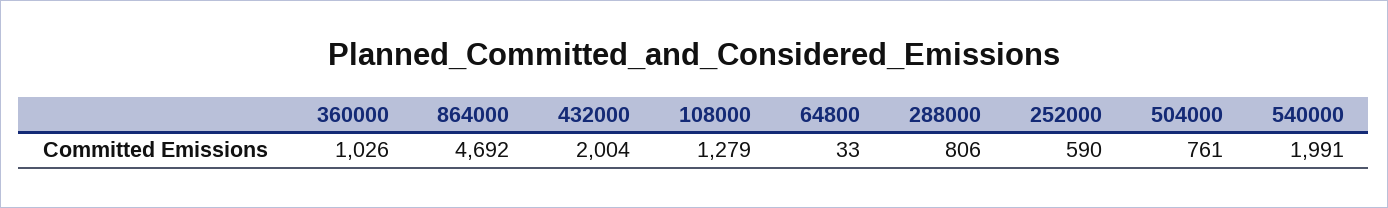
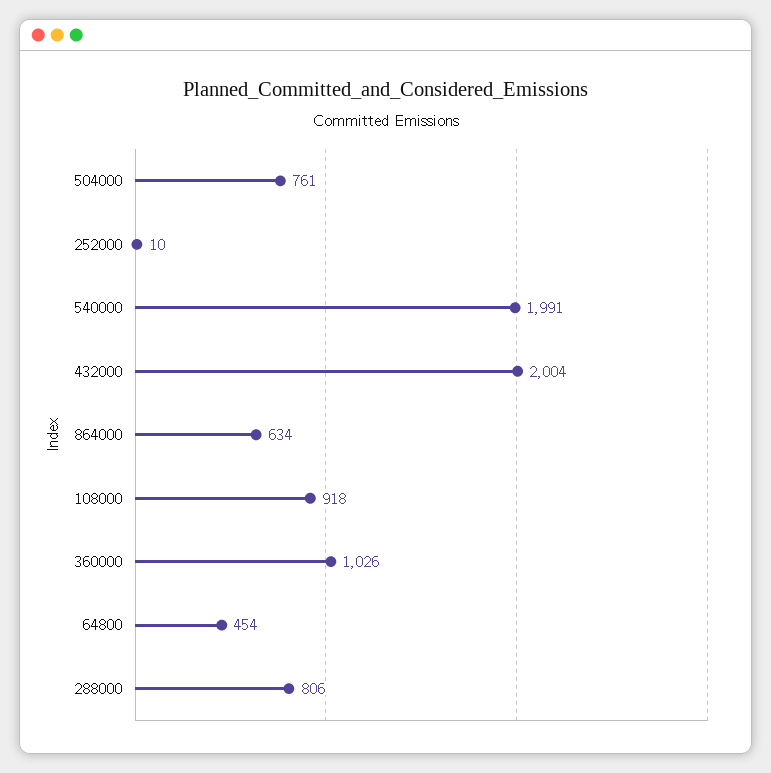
864000: 4692 -> 634
108000: 1279 -> 918
64800: 33 -> 454
252000: 590 -> 10

